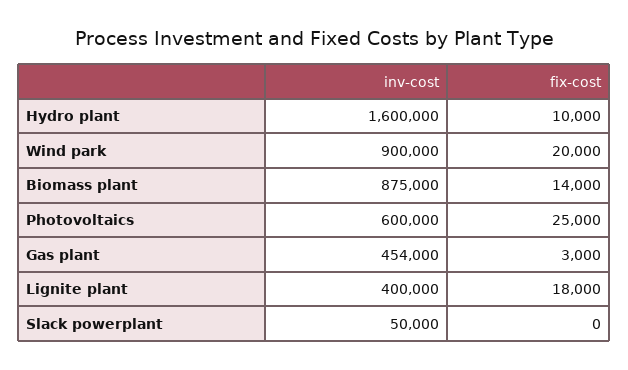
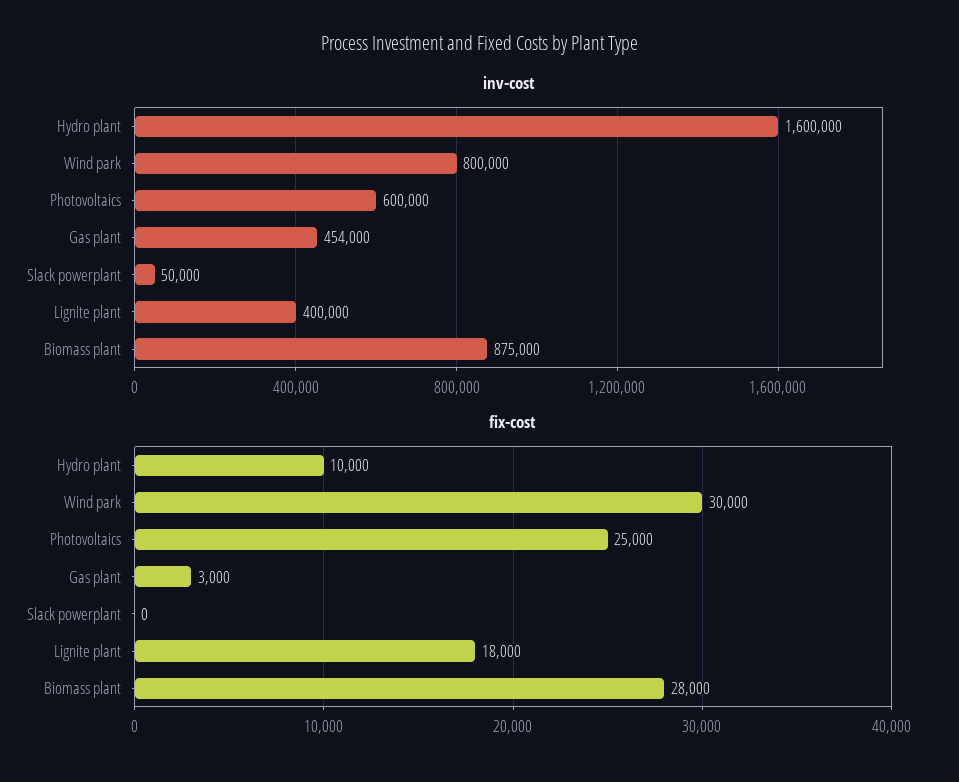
inv-cost, Wind park: 900000 -> 800000
fix-cost, Wind park: 20000 -> 30000
fix-cost, Biomass plant: 14000 -> 28000

